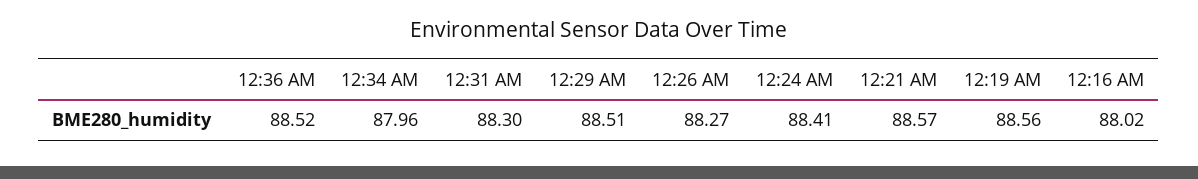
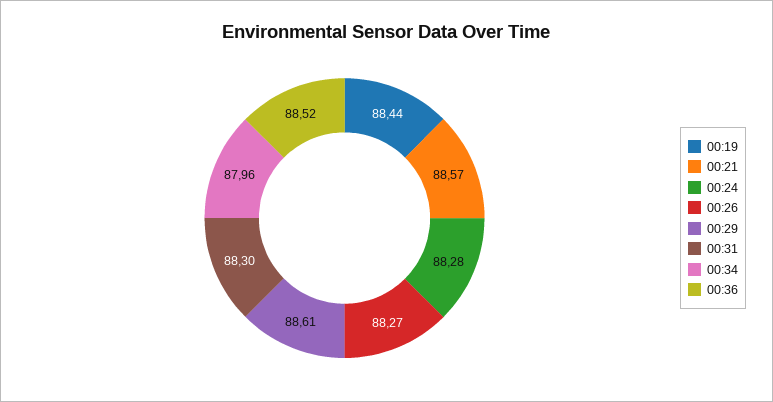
12:29 AM: 88.51 -> 88.61
12:24 AM: 88.41 -> 88.28
12:19 AM: 88.56 -> 88.44
12:16 AM: 88.02 -> none

